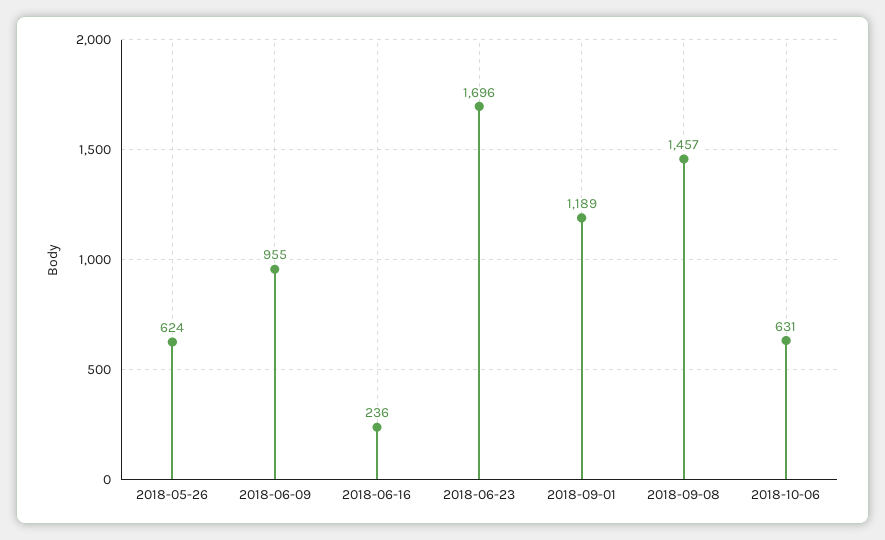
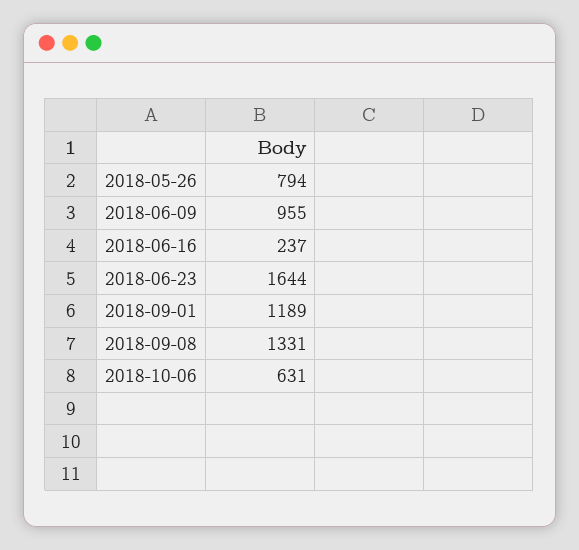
2018-05-26: 624 -> 794
2018-06-16: 236 -> 237
2018-06-23: 1696 -> 1644
2018-09-08: 1457 -> 1331

